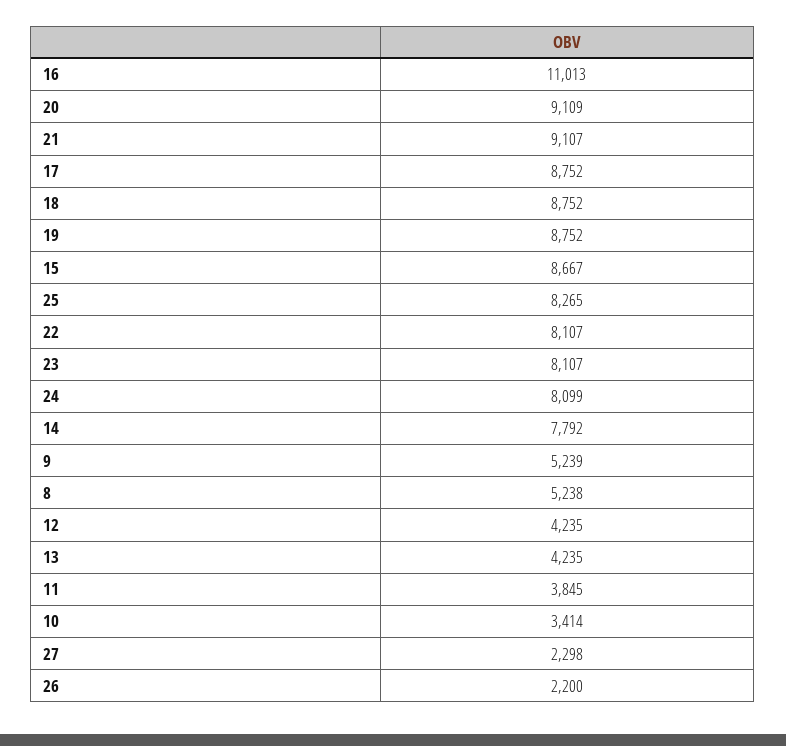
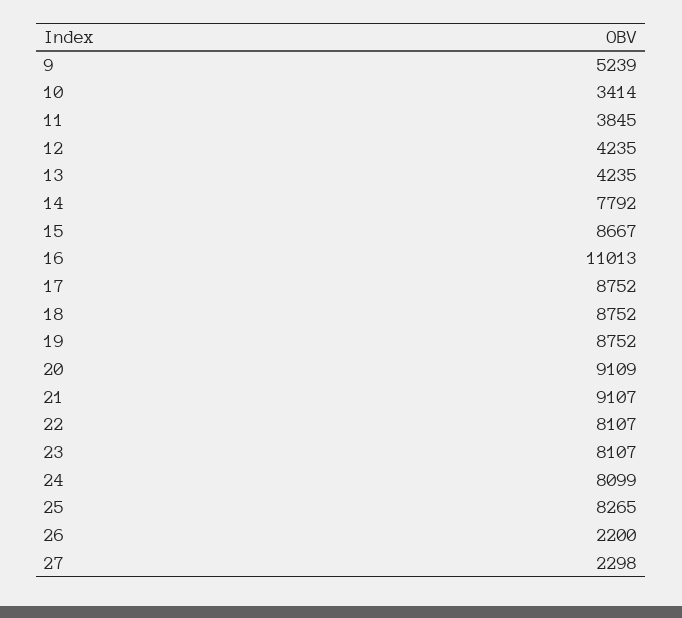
8: 5238 -> none

